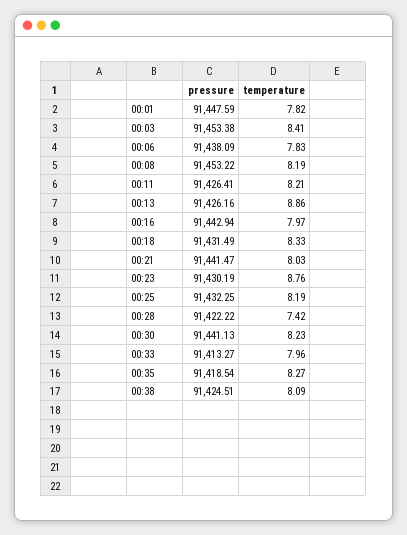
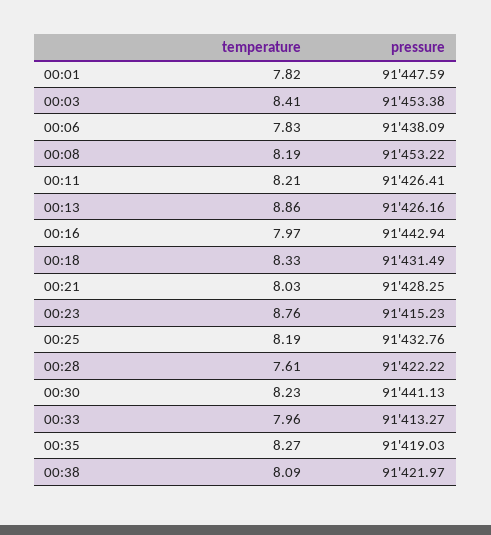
pressure, 00:21: 91441.47 -> 91428.25
pressure, 00:23: 91430.19 -> 91415.23
pressure, 00:25: 91432.25 -> 91432.76
temperature, 00:28: 7.42 -> 7.61
pressure, 00:35: 91418.54 -> 91419.03
pressure, 00:38: 91424.51 -> 91421.97

